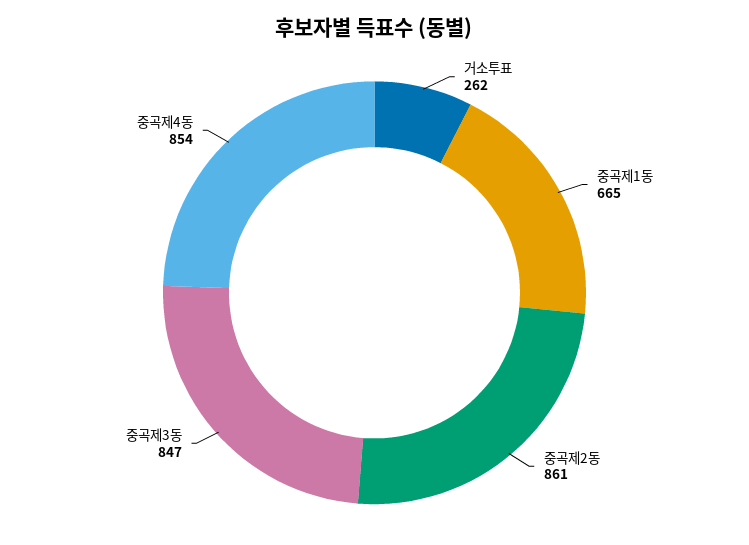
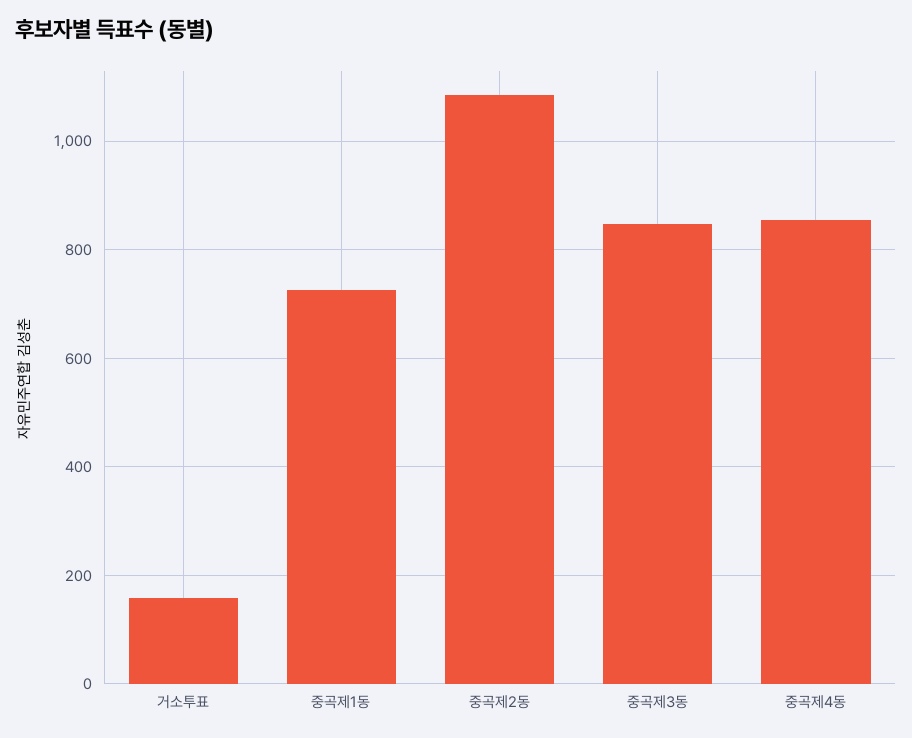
거소투표: 262 -> 160
중곡제1동: 665 -> 720
중곡제2동: 861 -> 1080

